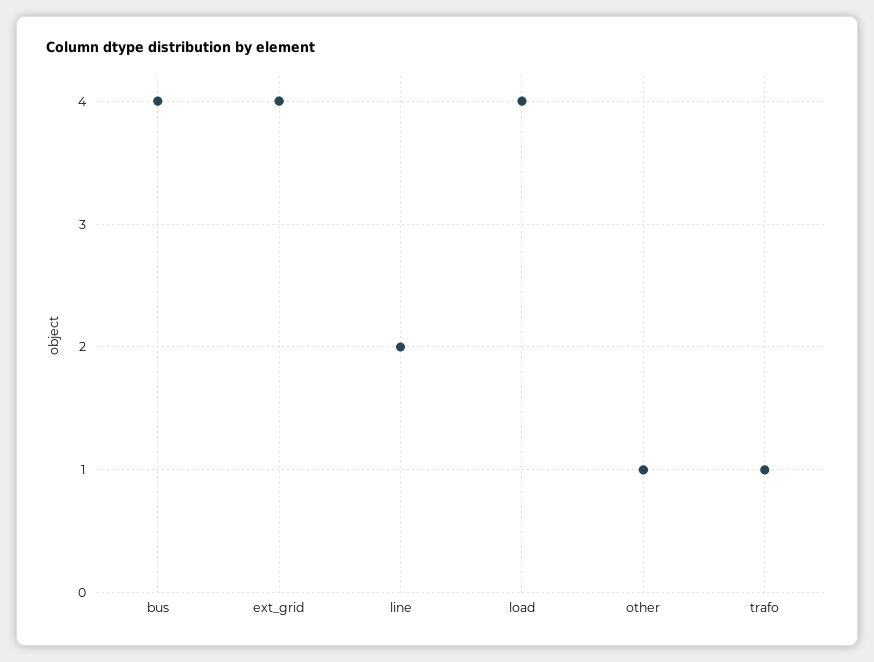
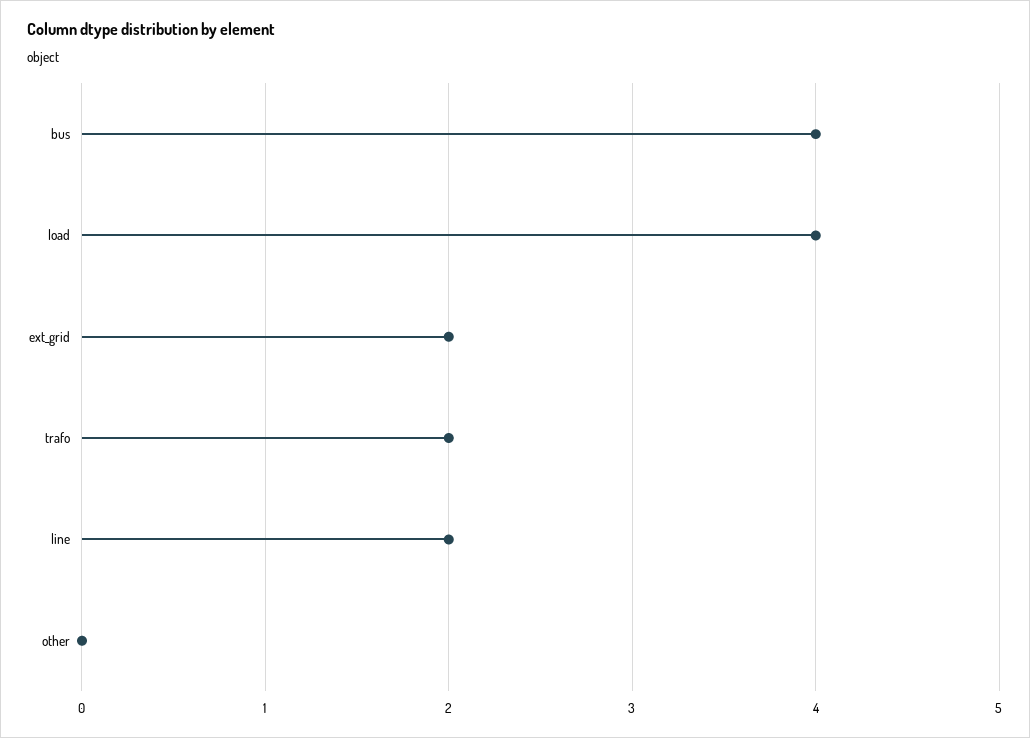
ext_grid: 4 -> 2
other: 1 -> 0
trafo: 1 -> 2

